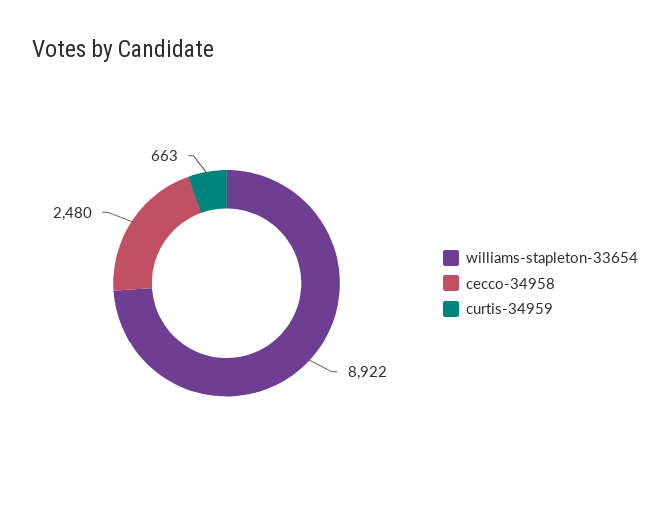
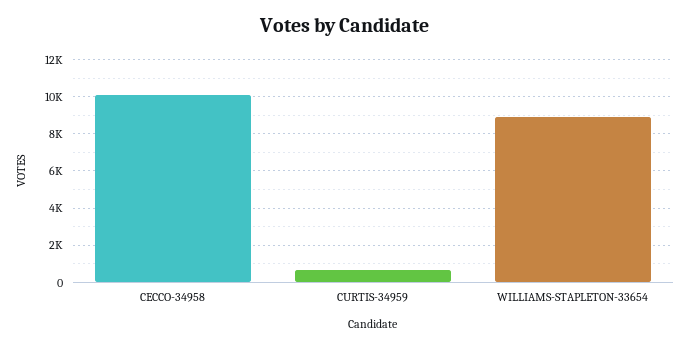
cecco-34958: 2480 -> 10000

